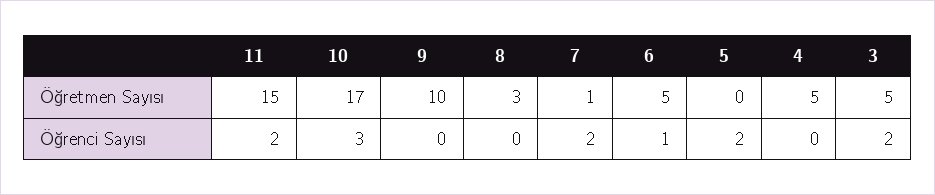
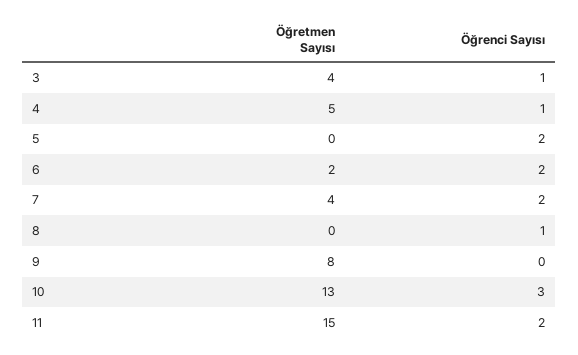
10, Öğretmen Sayısı: 17 -> 13
9, Öğretmen Sayısı: 10 -> 8
8, Öğretmen Sayısı: 3 -> 0
7, Öğretmen Sayısı: 1 -> 4
6, Öğretmen Sayısı: 5 -> 2
3, Öğretmen Sayısı: 5 -> 4
8, Öğrenci Sayısı: 0 -> 1
6, Öğrenci Sayısı: 1 -> 2
4, Öğrenci Sayısı: 0 -> 1
3, Öğrenci Sayısı: 2 -> 1

